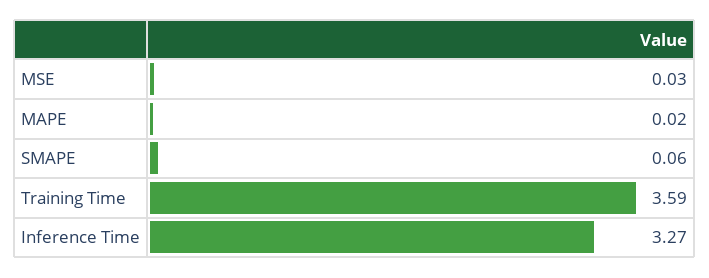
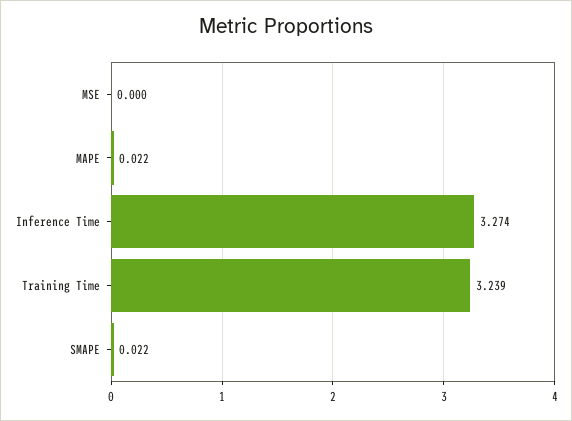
MSE: 0.03 -> 0
SMAPE: 0.06 -> 0.022
Training Time: 3.59 -> 3.239

